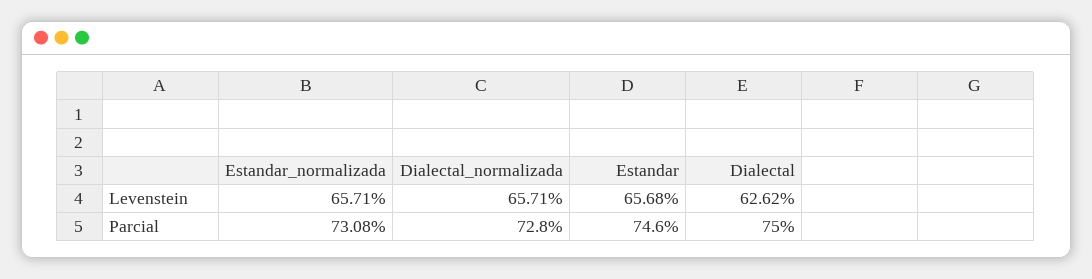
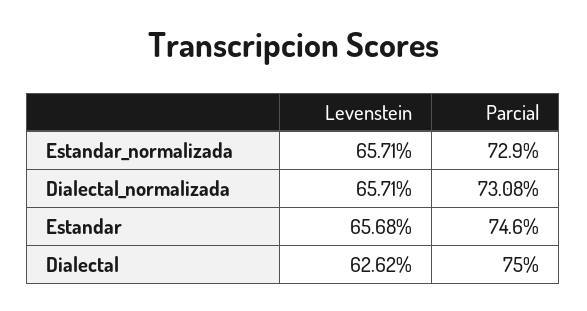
Estandar_normalizada, Parcial: 73.08 -> 72.9
Dialectal_normalizada, Parcial: 72.8 -> 73.08

